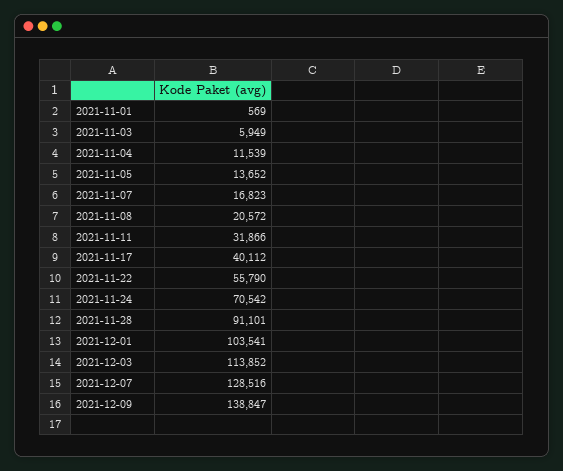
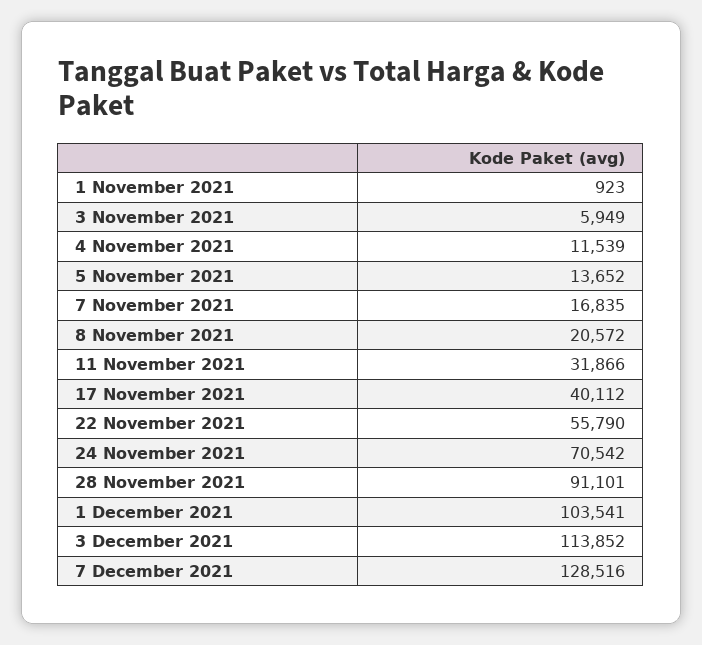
2021-11-01: 569 -> 923
2021-11-07: 16823 -> 16835
2021-12-09: 138847 -> none

